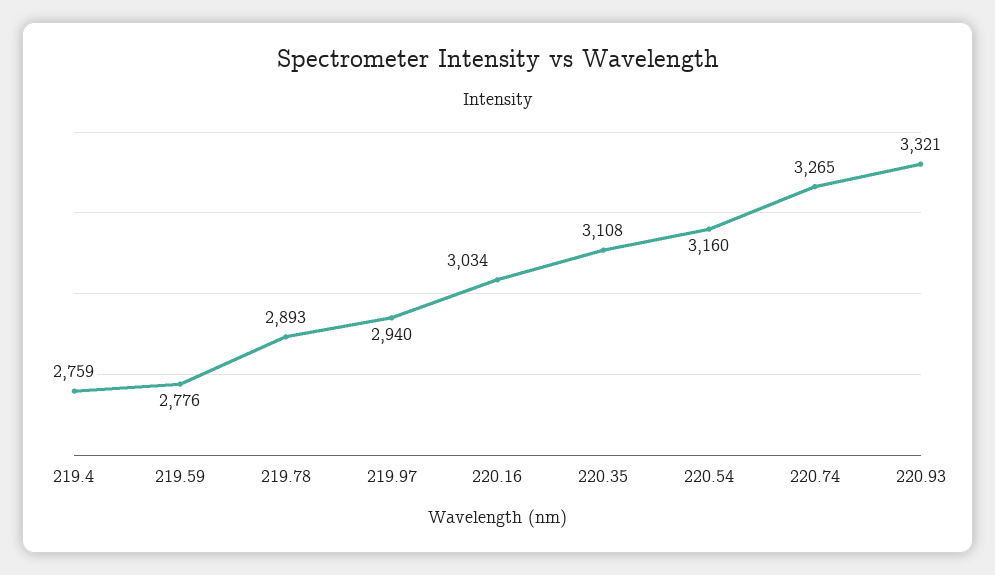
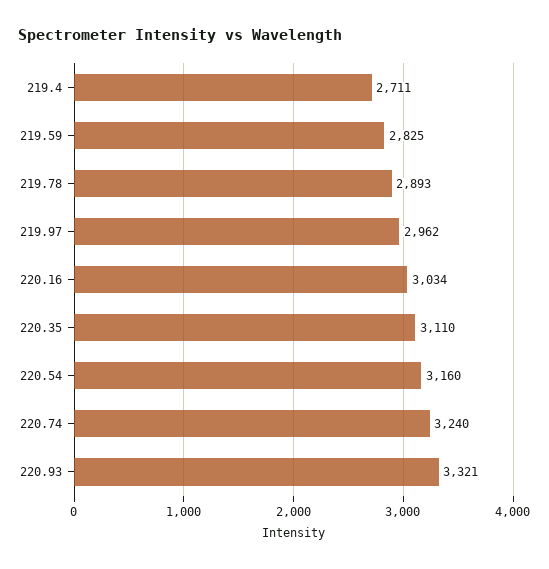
219.4: 2759 -> 2711
219.59: 2776 -> 2825
219.97: 2940 -> 2962
220.35: 3108 -> 3110
220.74: 3265 -> 3240

